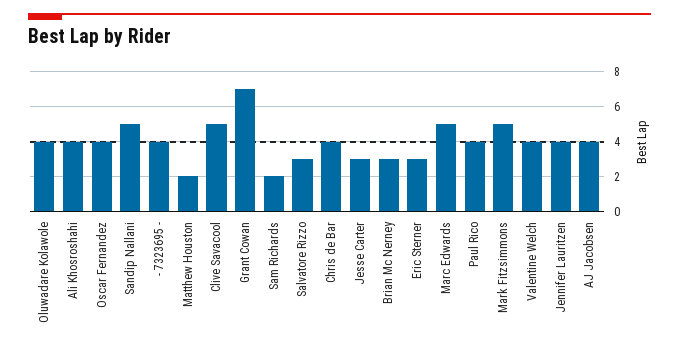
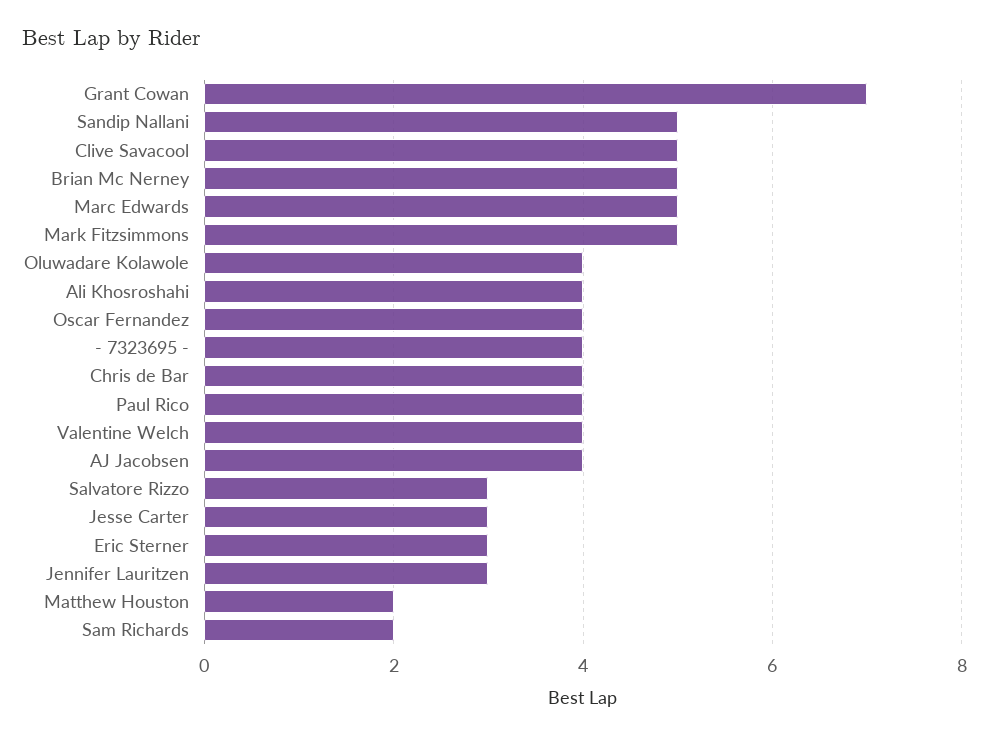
Brian Mc Nerney: 3 -> 5
Jennifer Lauritzen: 4 -> 3

